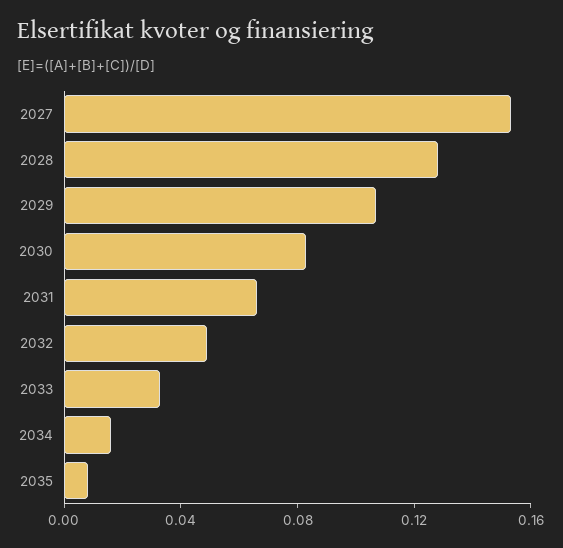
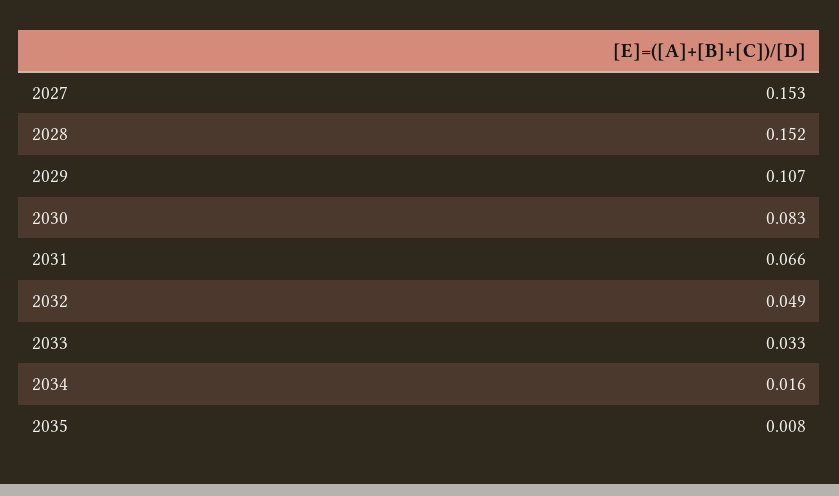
2028: 0.13 -> 0.152

